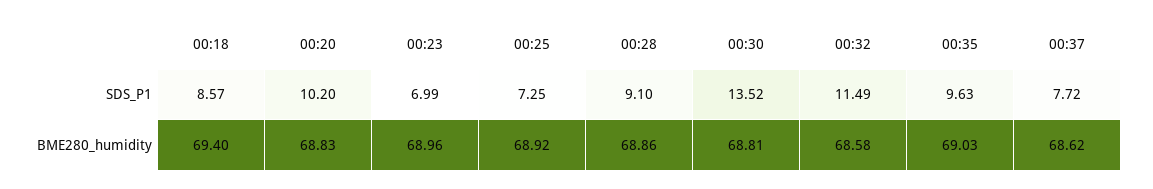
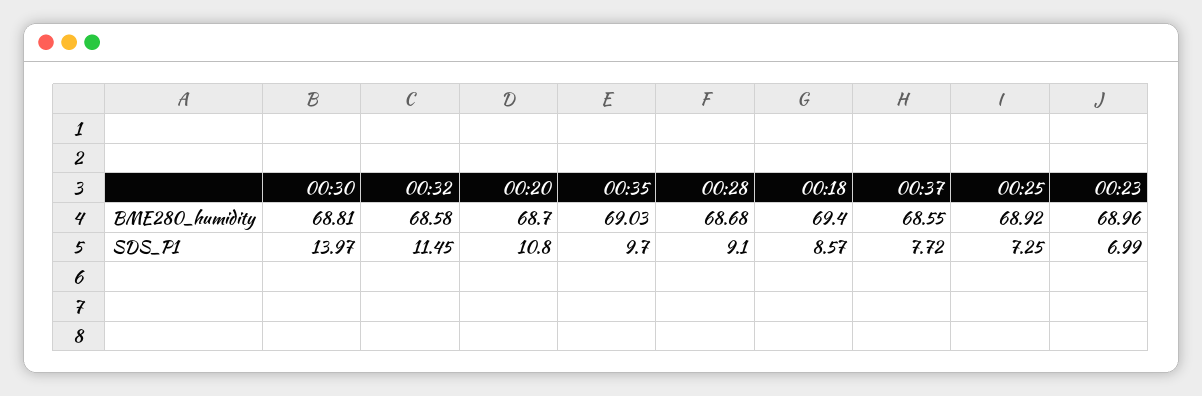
00:20, SDS_P1: 10.2 -> 10.8
00:30, SDS_P1: 13.52 -> 13.97
00:32, SDS_P1: 11.49 -> 11.45
00:35, SDS_P1: 9.63 -> 9.7
00:20, BME280_humidity: 68.83 -> 68.7
00:28, BME280_humidity: 68.86 -> 68.68
00:37, BME280_humidity: 68.62 -> 68.55

